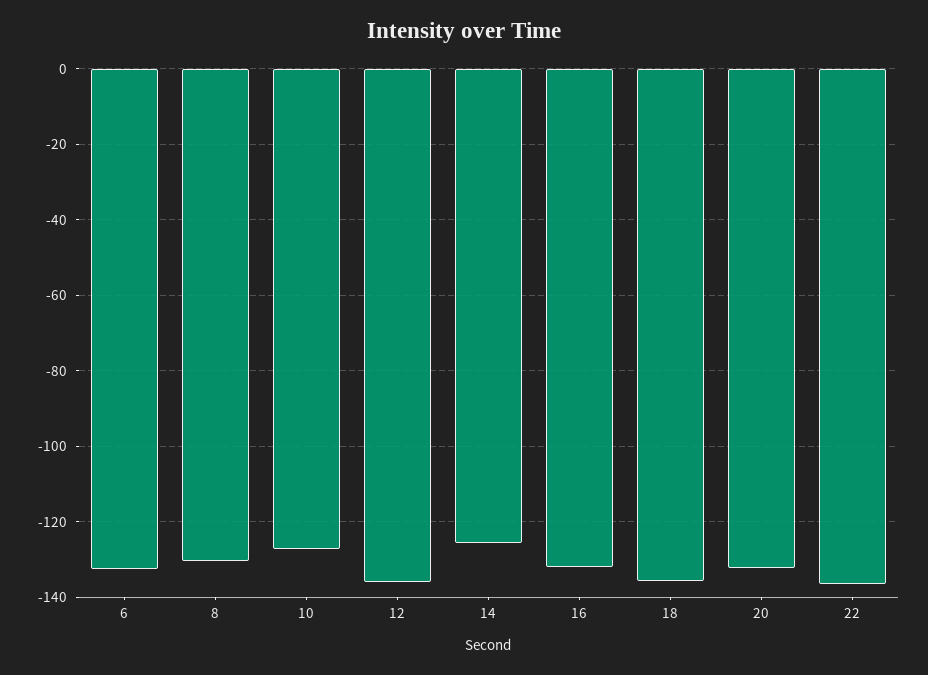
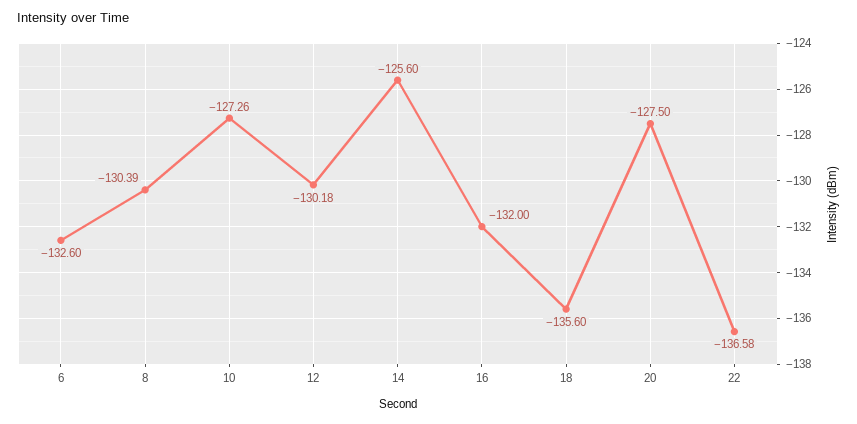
12: -136 -> -130.18
20: -132 -> -127.5

